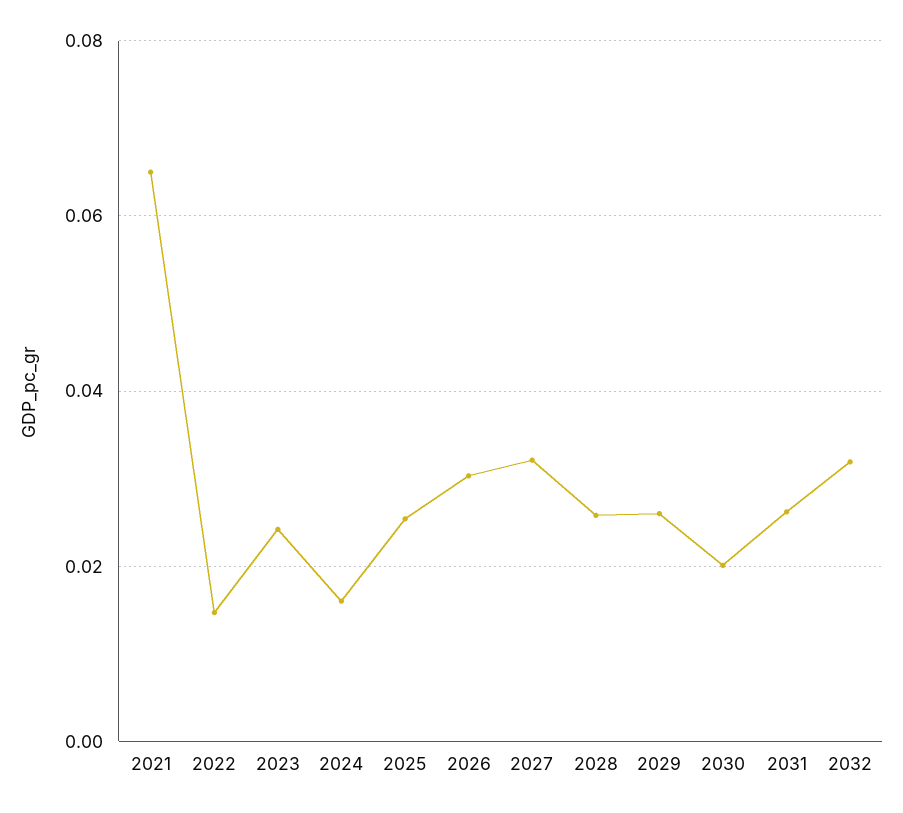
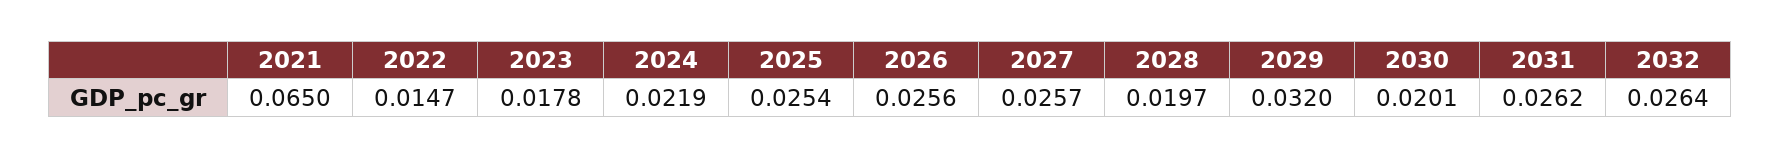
2023: 0.024 -> 0.0178
2024: 0.016 -> 0.0219
2026: 0.03 -> 0.0256
2027: 0.032 -> 0.0257
2028: 0.026 -> 0.0197
2029: 0.026 -> 0.032
2032: 0.032 -> 0.0264

